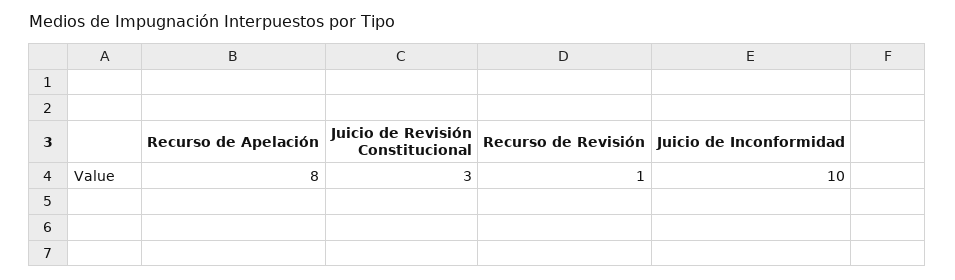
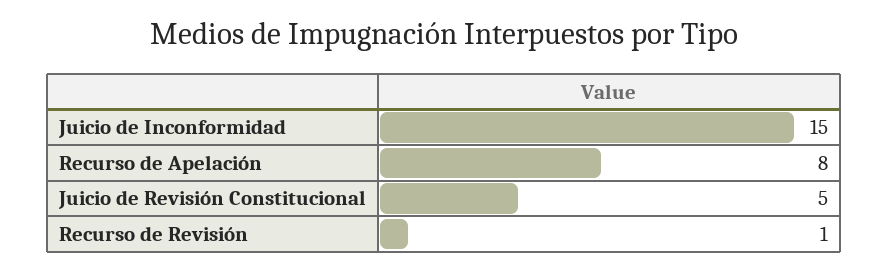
Juicio de Revisión Constitucional: 3 -> 5
Juicio de Inconformidad: 10 -> 15

